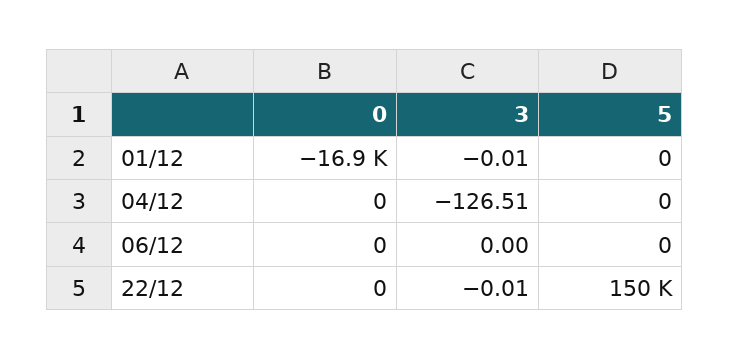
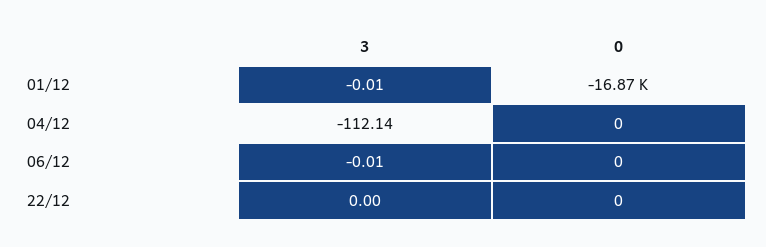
5, 01/12: 0 -> none
3, 04/12: -126.51 -> -112.14
5, 04/12: 0 -> none
3, 06/12: 0 -> -0.01
5, 06/12: 0 -> none
3, 22/12: -0.01 -> 0
5, 22/12: 150000 -> none

